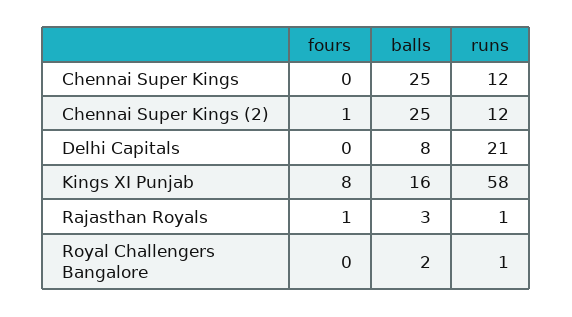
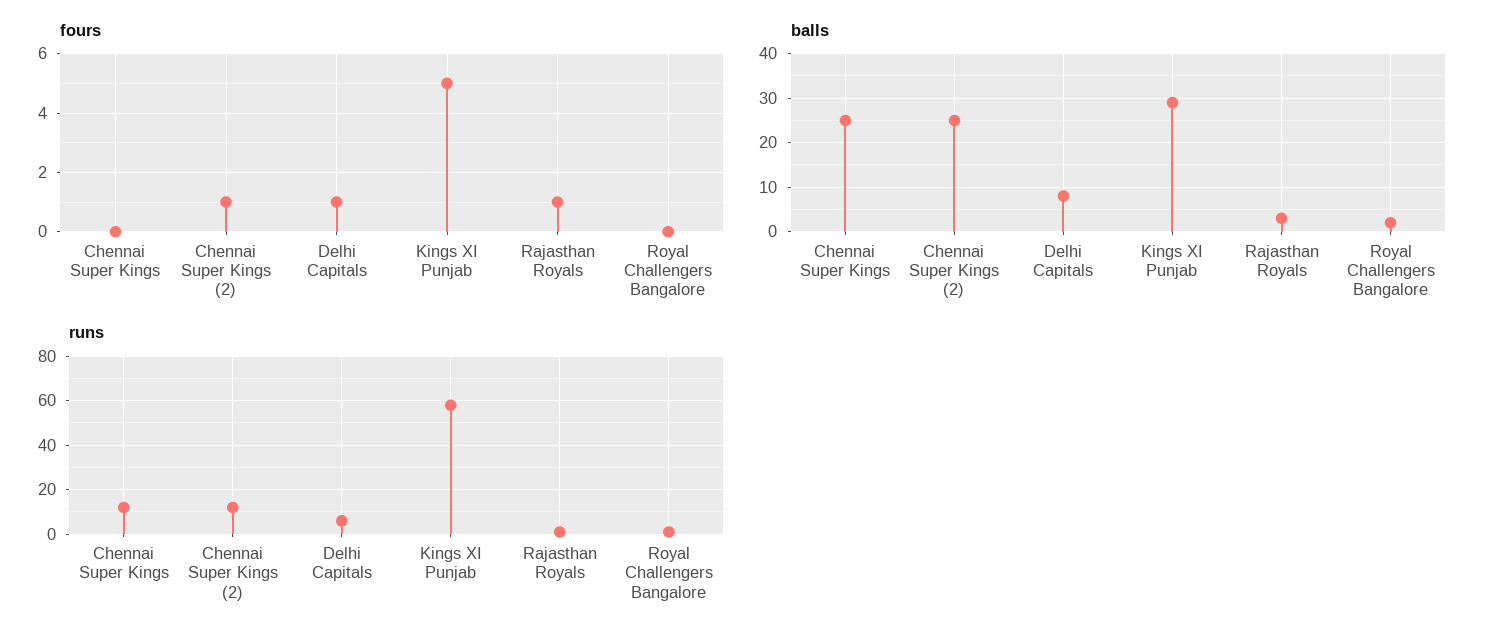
fours, Delhi Capitals: 0 -> 1
runs, Delhi Capitals: 21 -> 5
fours, Kings XI Punjab: 8 -> 5
balls, Kings XI Punjab: 16 -> 30

